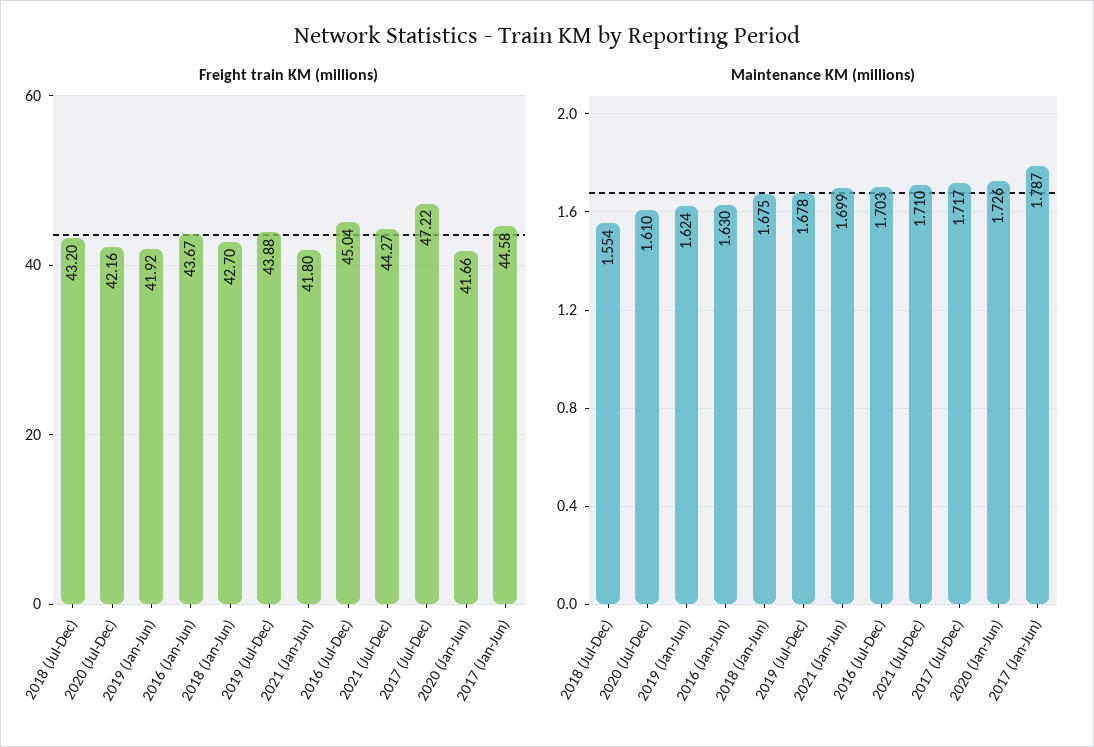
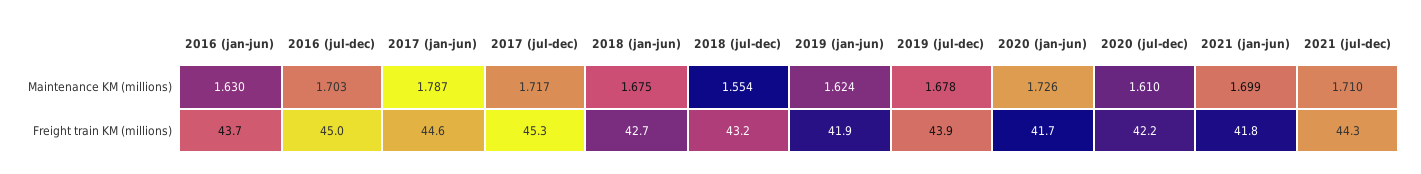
Freight train KM (millions), 2017 (Jul-Dec): 47.22 -> 45.3

